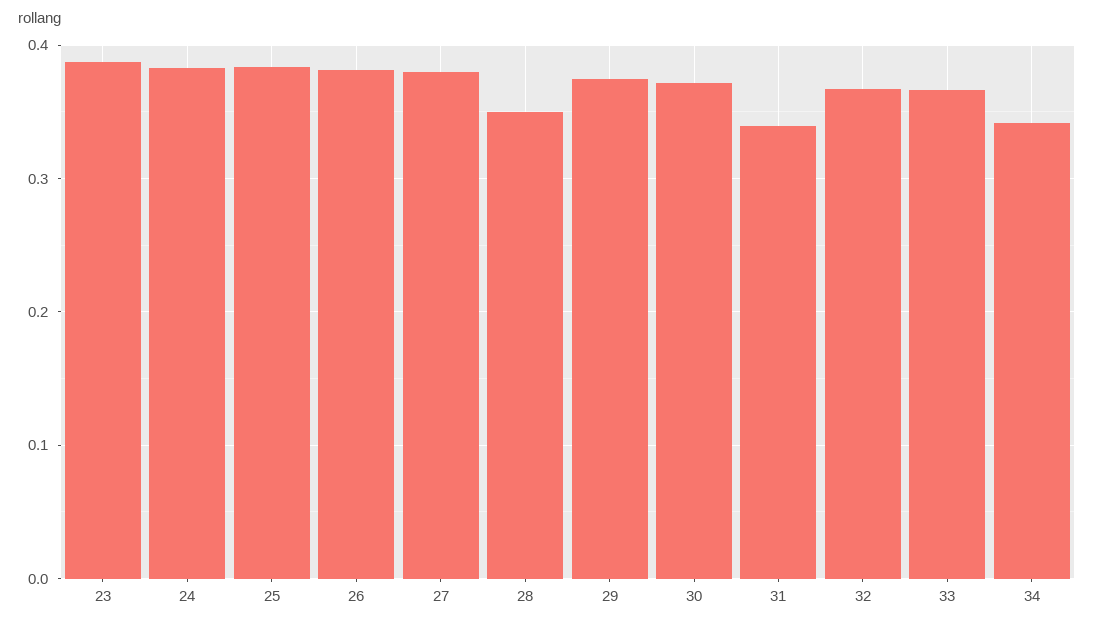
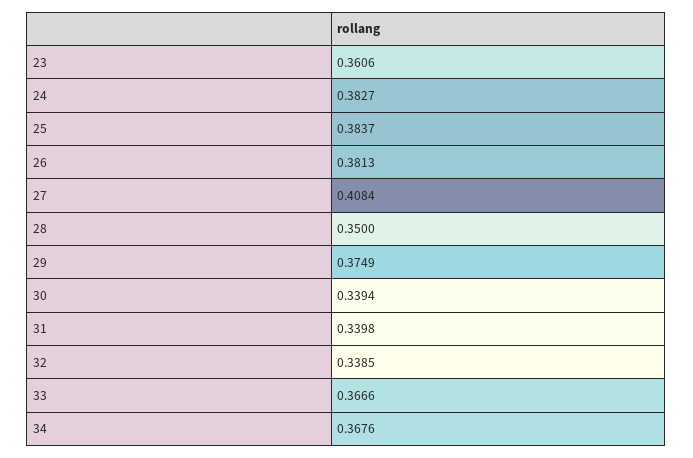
23: 0.39 -> 0.3606
27: 0.38 -> 0.4084
30: 0.37 -> 0.3394
32: 0.37 -> 0.3385
34: 0.34 -> 0.3676

